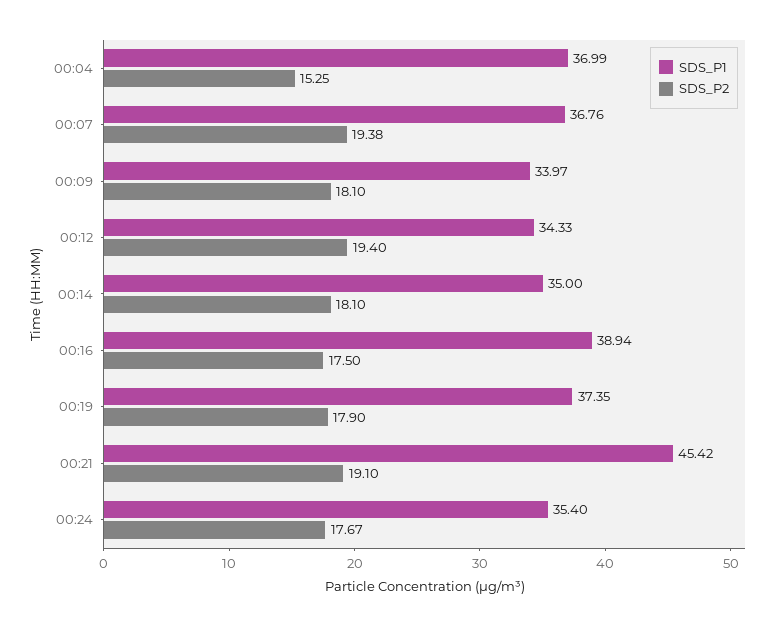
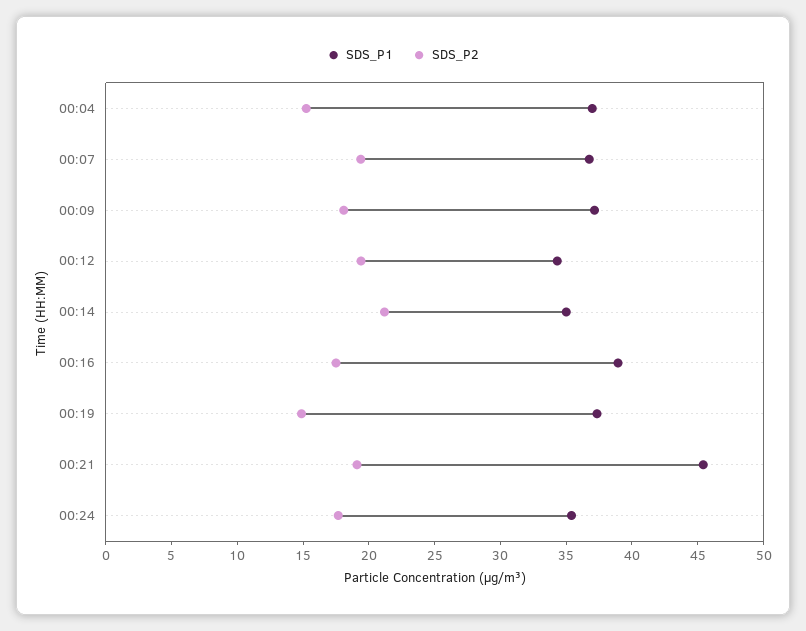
SDS_P1, 00:09: 33.97 -> 37
SDS_P2, 00:14: 18.1 -> 21
SDS_P2, 00:19: 17.9 -> 15

